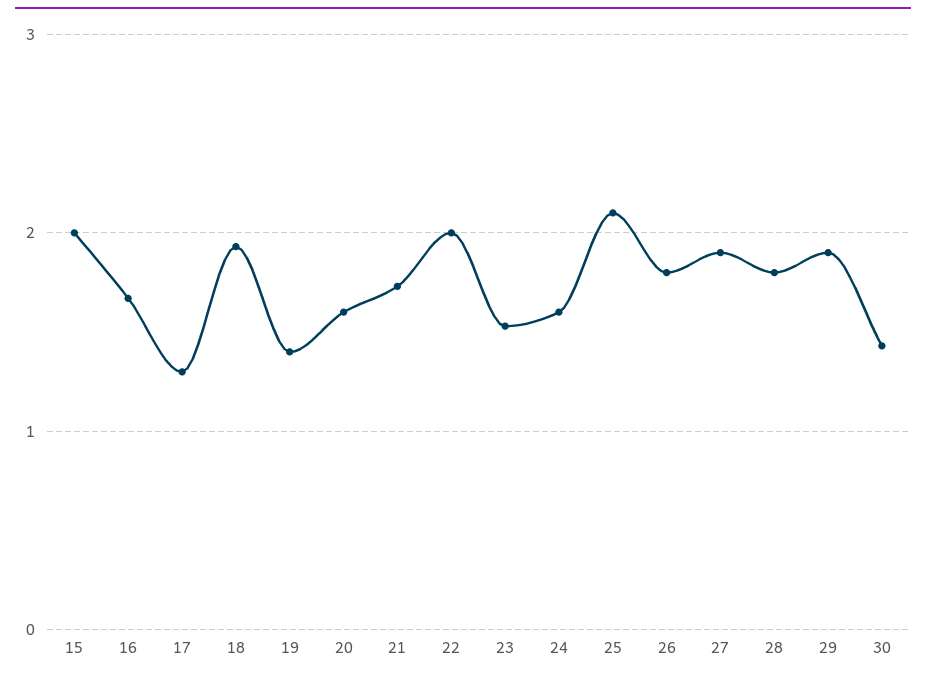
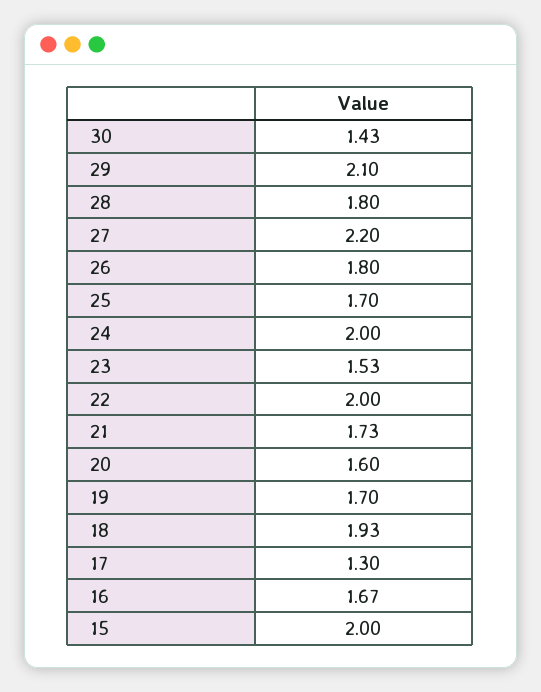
19: 1.4 -> 1.7
24: 1.6 -> 2
25: 2.1 -> 1.7
27: 1.9 -> 2.2
29: 1.9 -> 2.1

